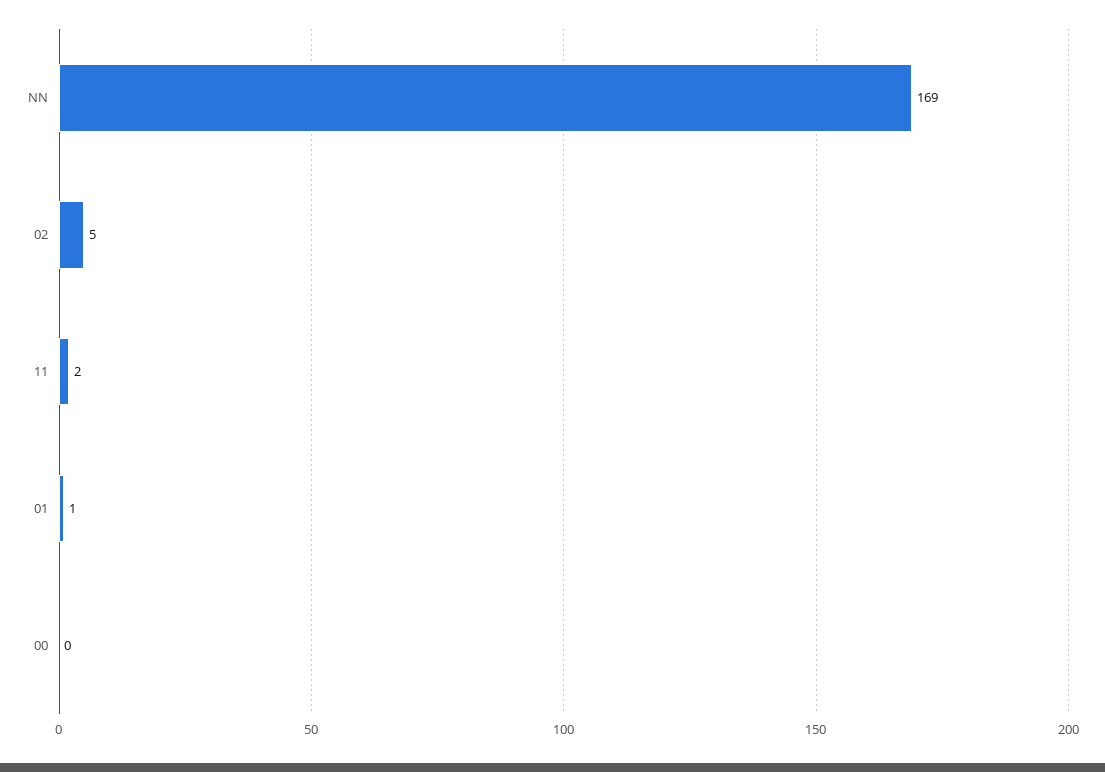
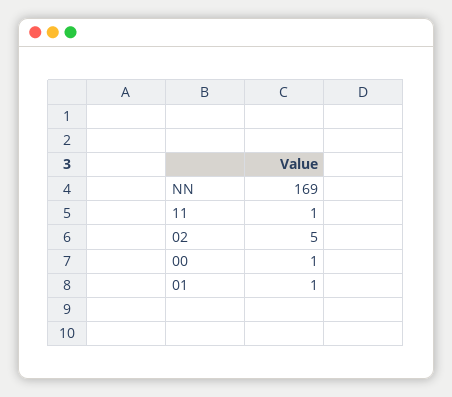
11: 2 -> 1
00: 0 -> 1

